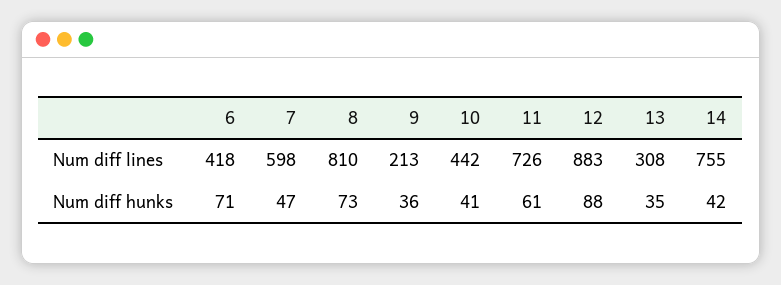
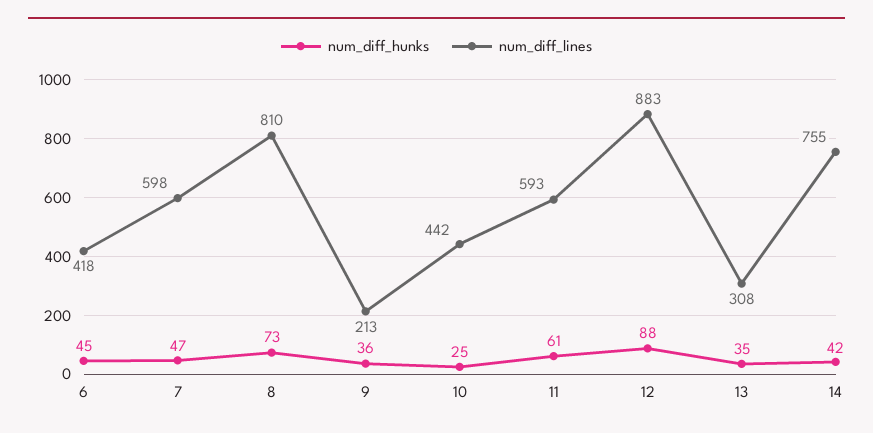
Num diff lines, 11: 726 -> 593
Num diff hunks, 6: 71 -> 45
Num diff hunks, 10: 41 -> 25

